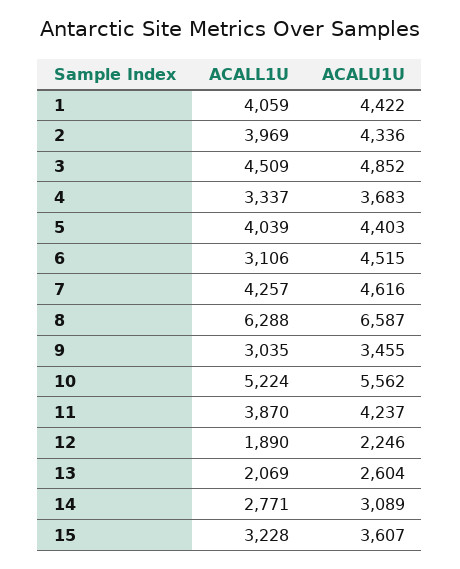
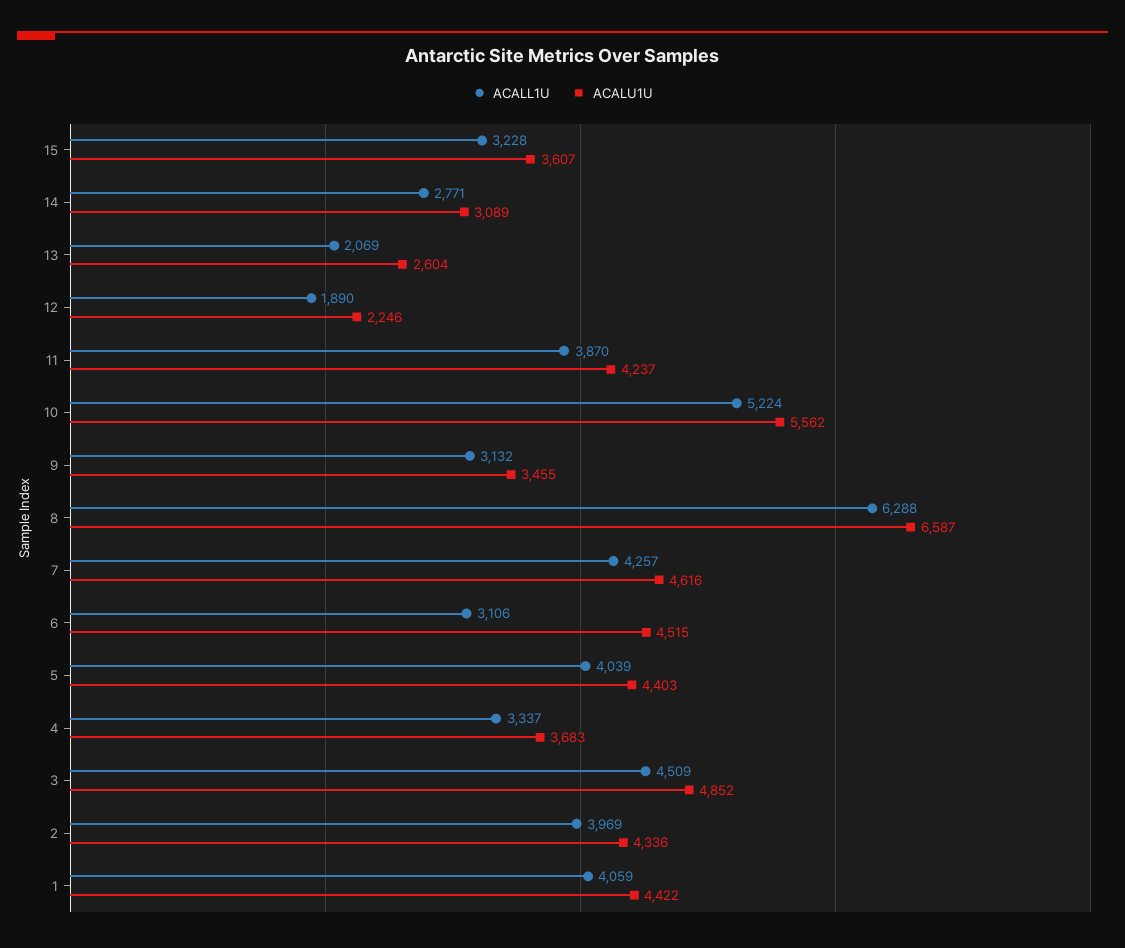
ACALL1U, 9: 3035 -> 3132

